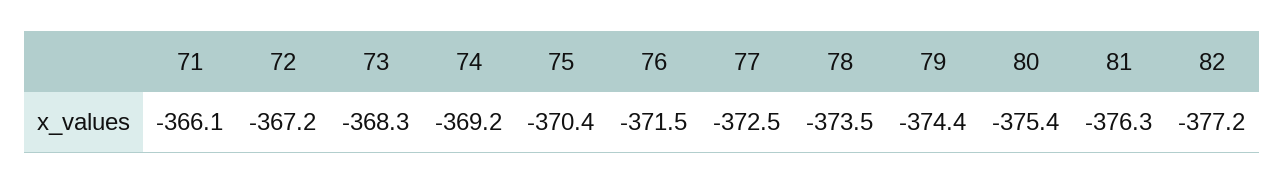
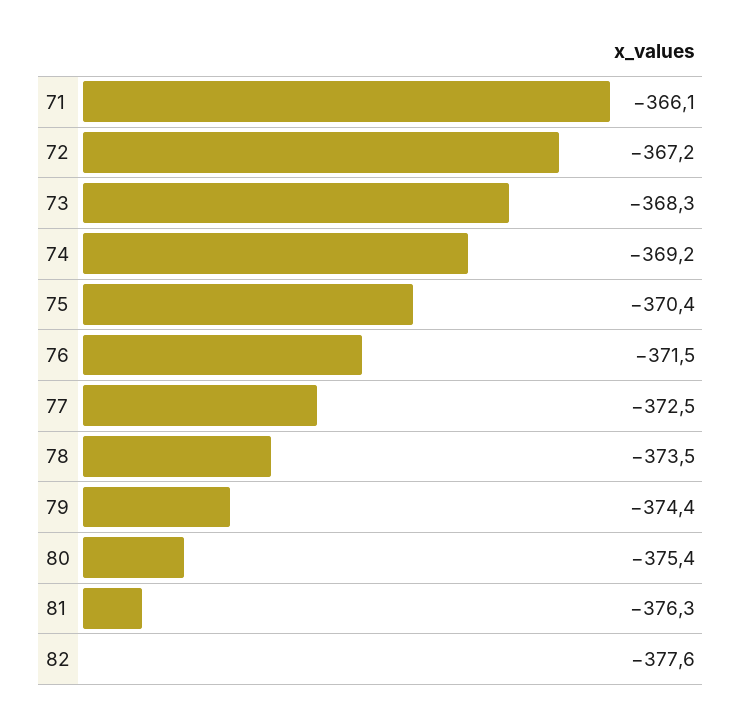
82: -377.2 -> -377.6

